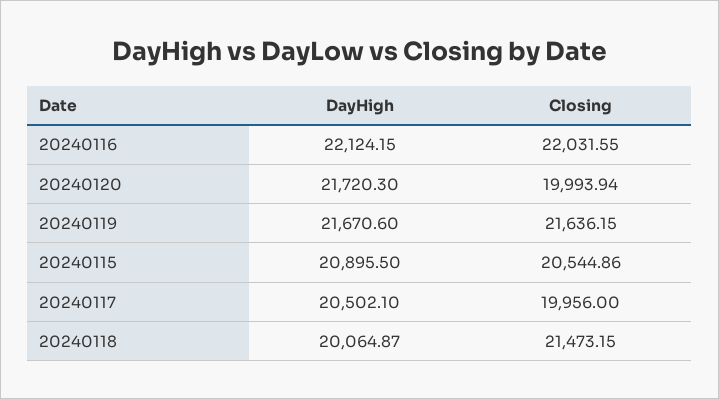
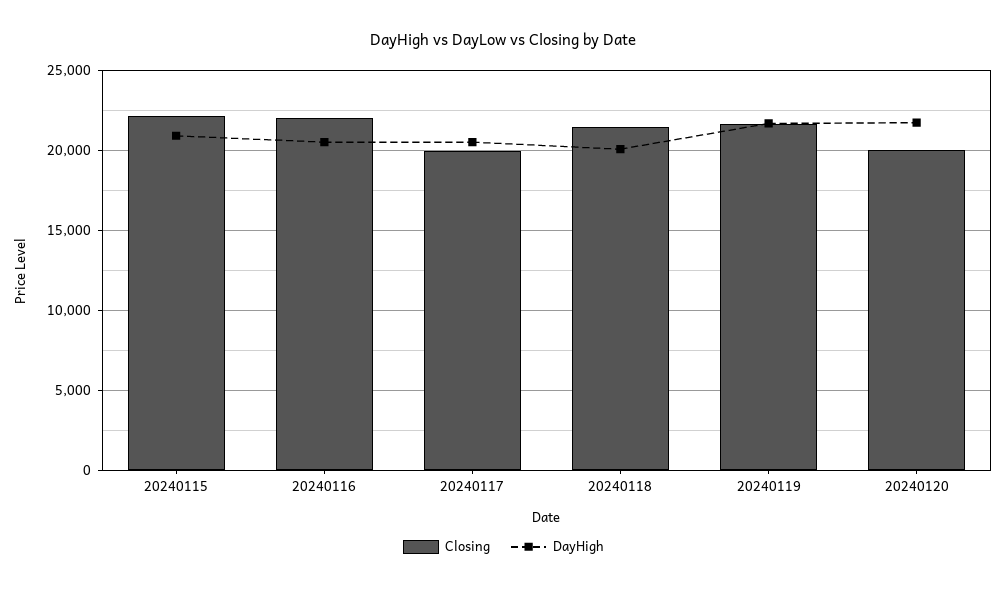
DayHigh, 20240116: 22124.15 -> 20500
Closing, 20240115: 20544.86 -> 22000

